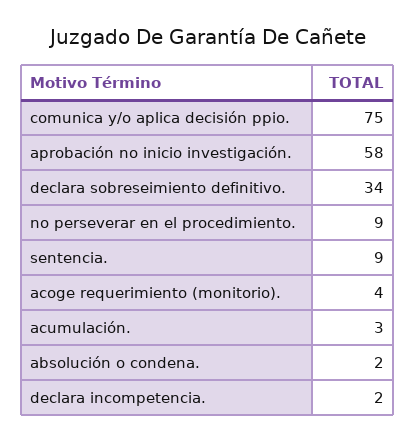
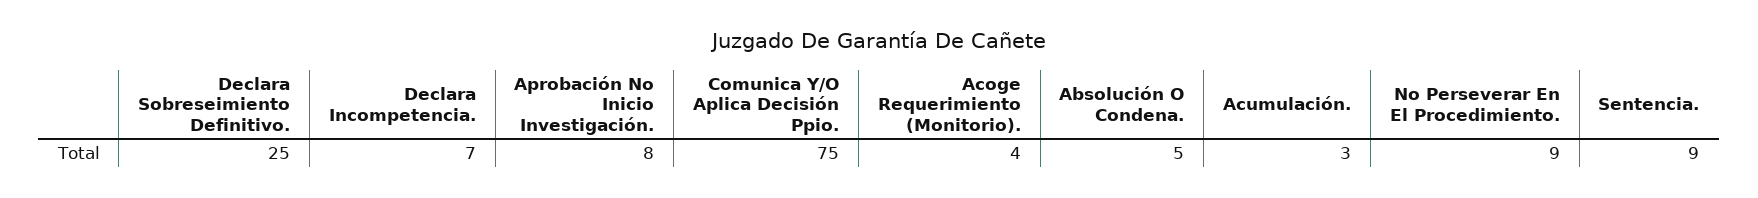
aprobación no inicio investigación.: 58 -> 8
declara sobreseimiento definitivo.: 34 -> 25
absolución o condena.: 2 -> 5
declara incompetencia.: 2 -> 7

